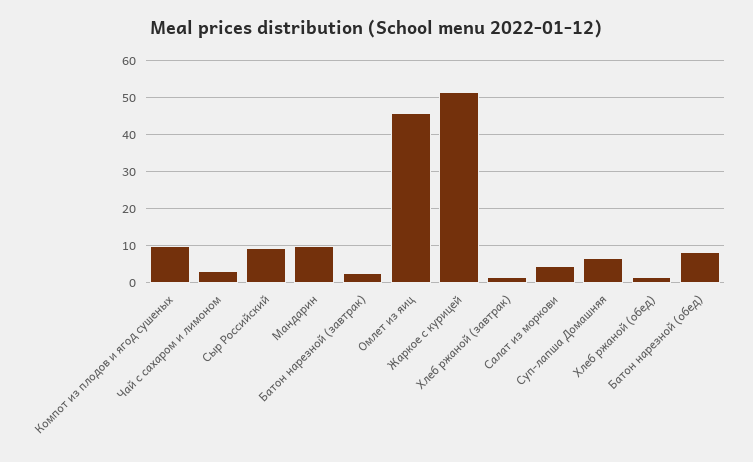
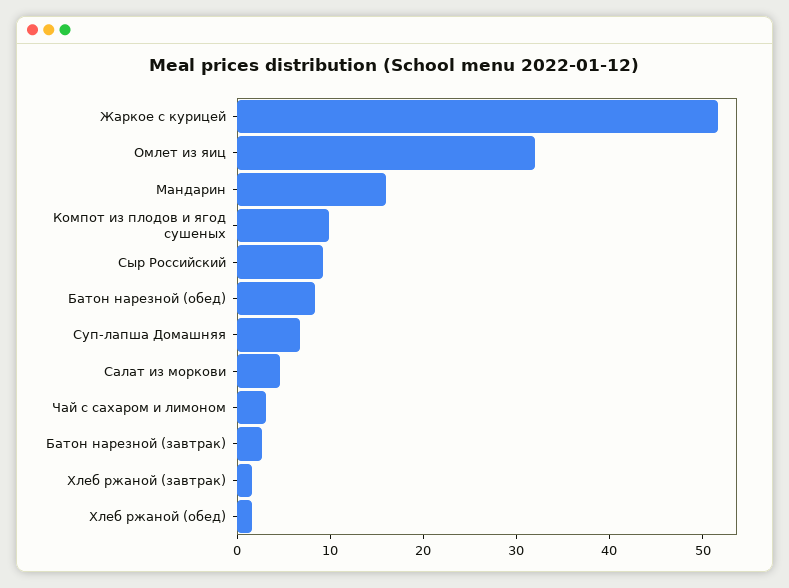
Мандарин: 10 -> 16
Омлет из яиц: 46 -> 32

